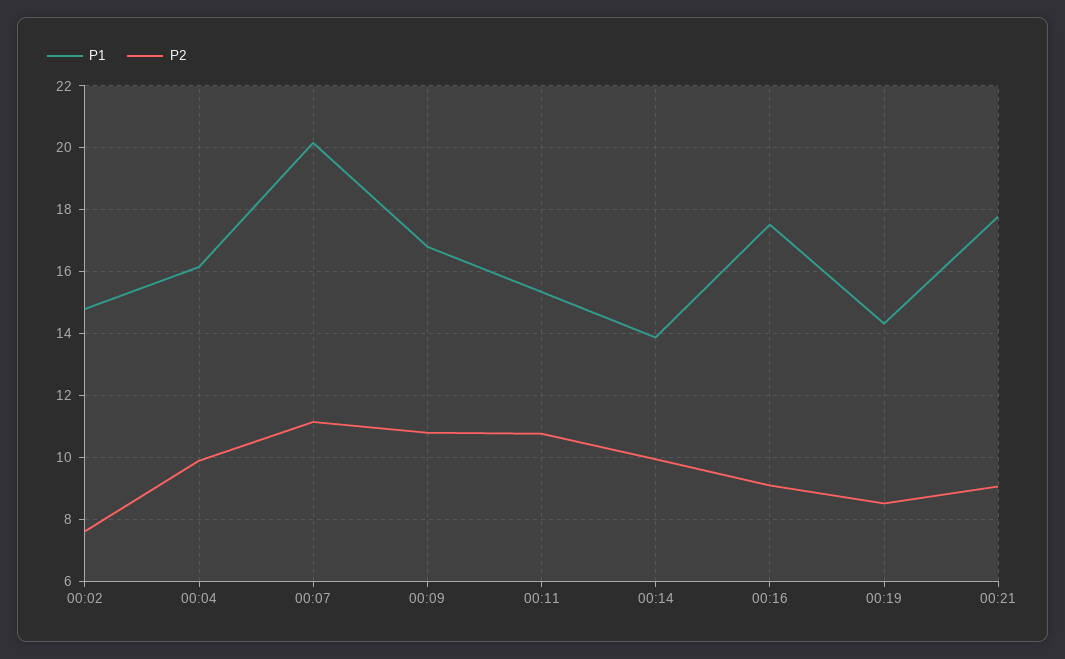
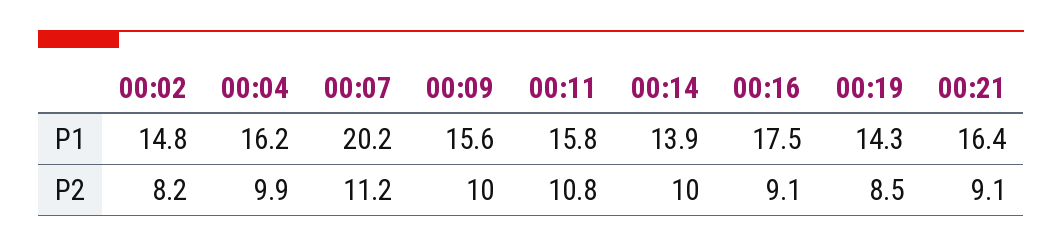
P2, 00:02: 7.6 -> 8.2
P1, 00:09: 16.8 -> 15.6
P2, 00:09: 10.8 -> 10
P1, 00:11: 15.4 -> 15.8
P1, 00:21: 17.8 -> 16.4

